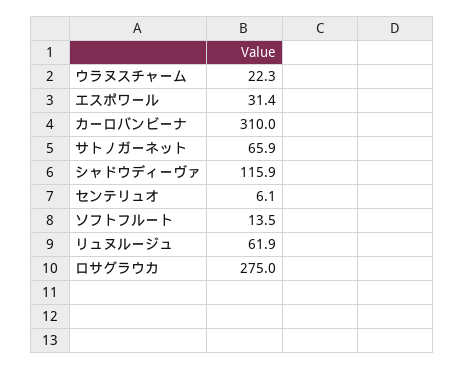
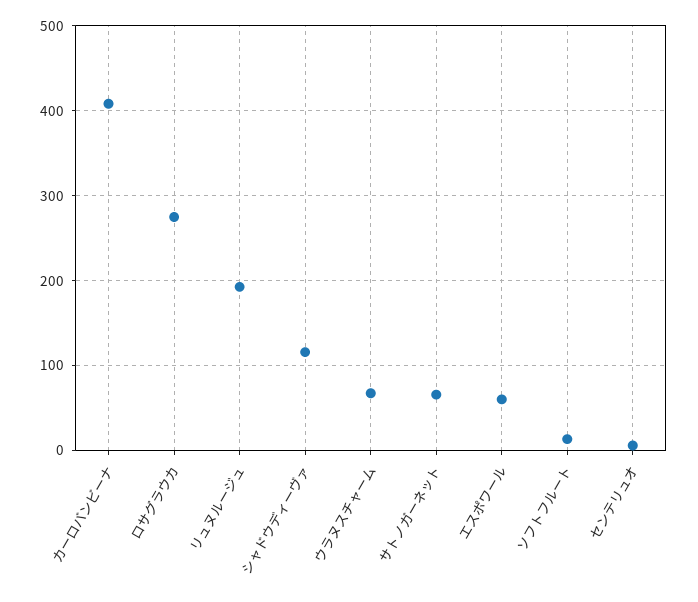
ウラヌスチャーム: 22.3 -> 70
エスポワール: 31.4 -> 60
カーロバンビーナ: 310 -> 410
リュヌルージュ: 61.9 -> 190

